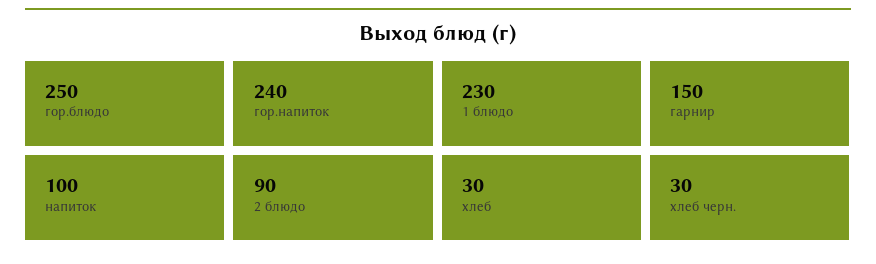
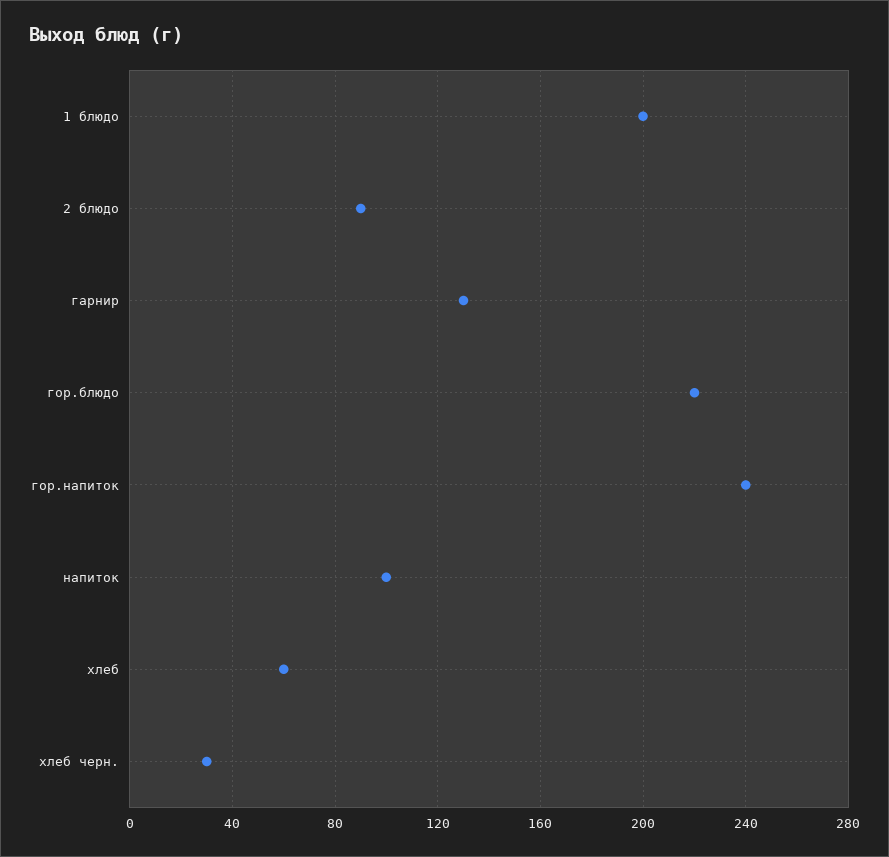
гор.блюдо: 250 -> 220
1 блюдо: 230 -> 200
гарнир: 150 -> 130
хлеб: 30 -> 60

